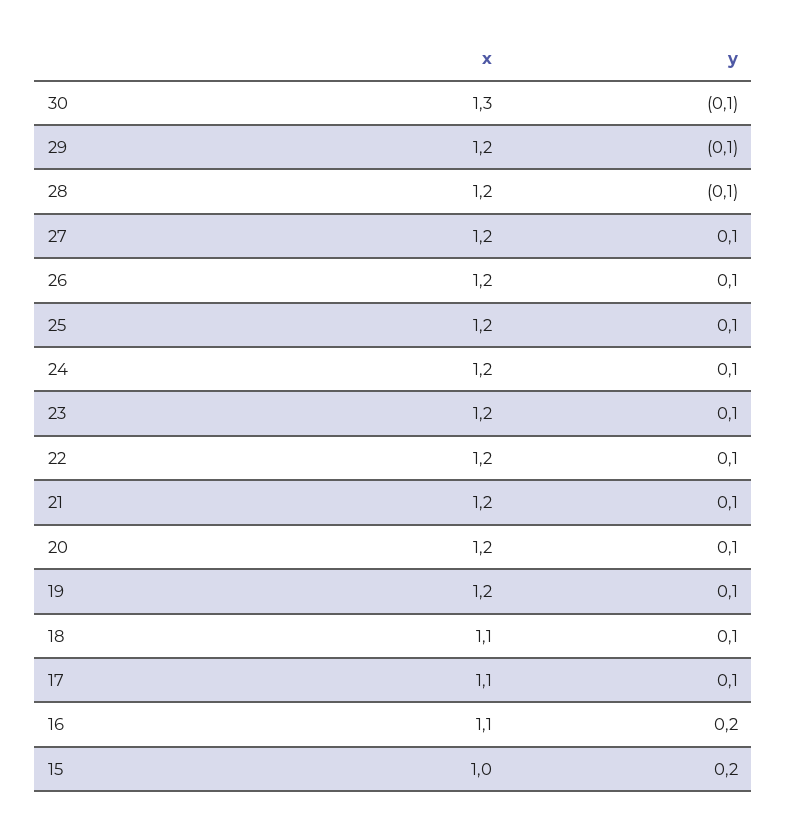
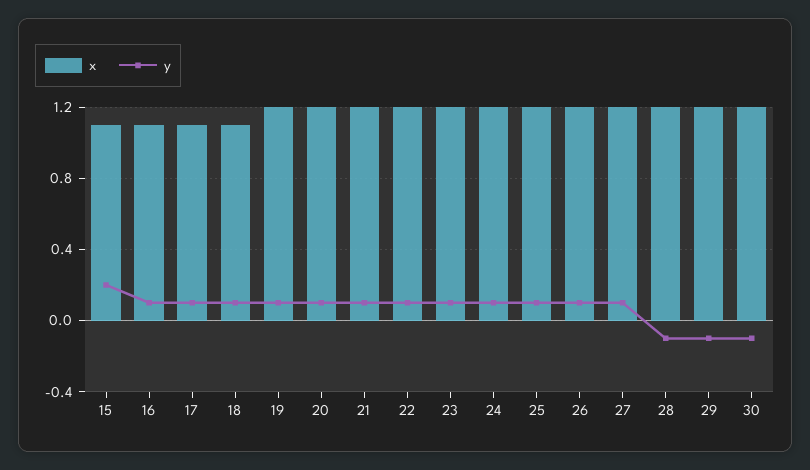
x, 30: 1.3 -> 1.2
y, 16: 0.2 -> 0.1
x, 15: 1 -> 1.1

